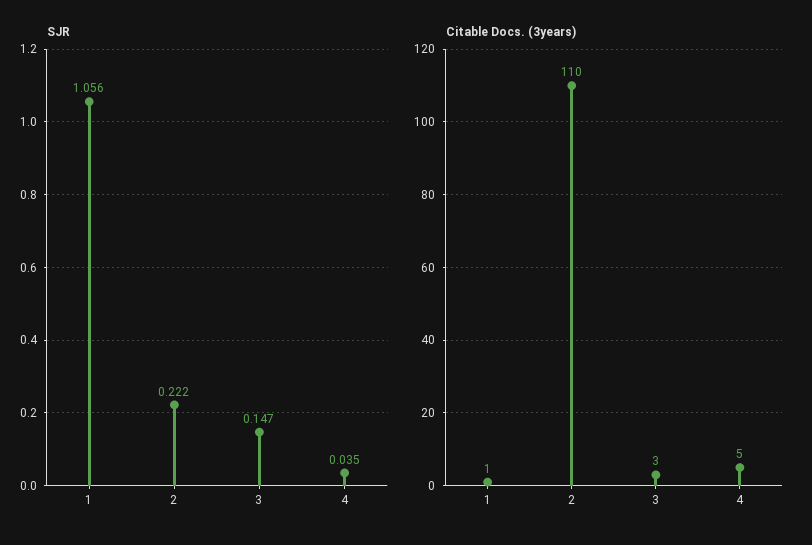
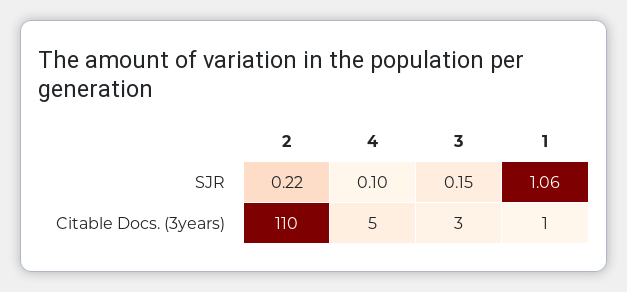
SJR, 4: 0.035 -> 0.1

